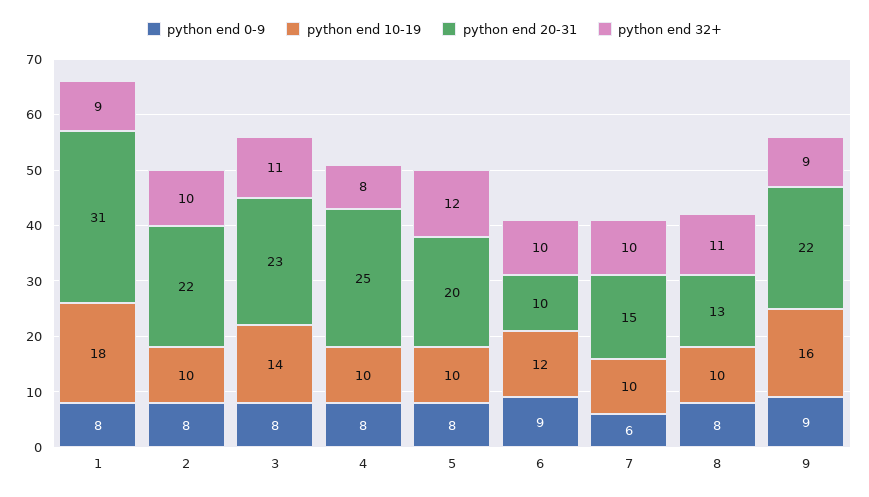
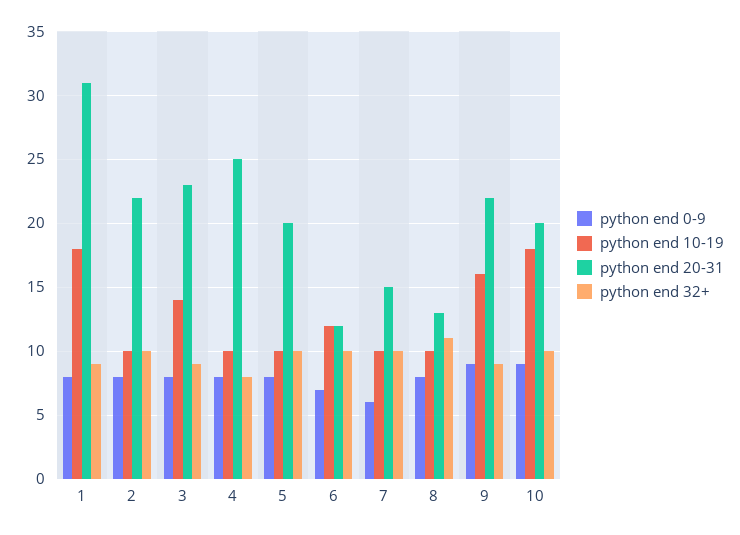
python end 32+, 3: 11 -> 9
python end 32+, 5: 12 -> 10
python end 0-9, 6: 9 -> 7
python end 20-31, 6: 10 -> 12
python end 0-9, 10: none -> 9
python end 10-19, 10: none -> 18
python end 20-31, 10: none -> 20
python end 32+, 10: none -> 10

